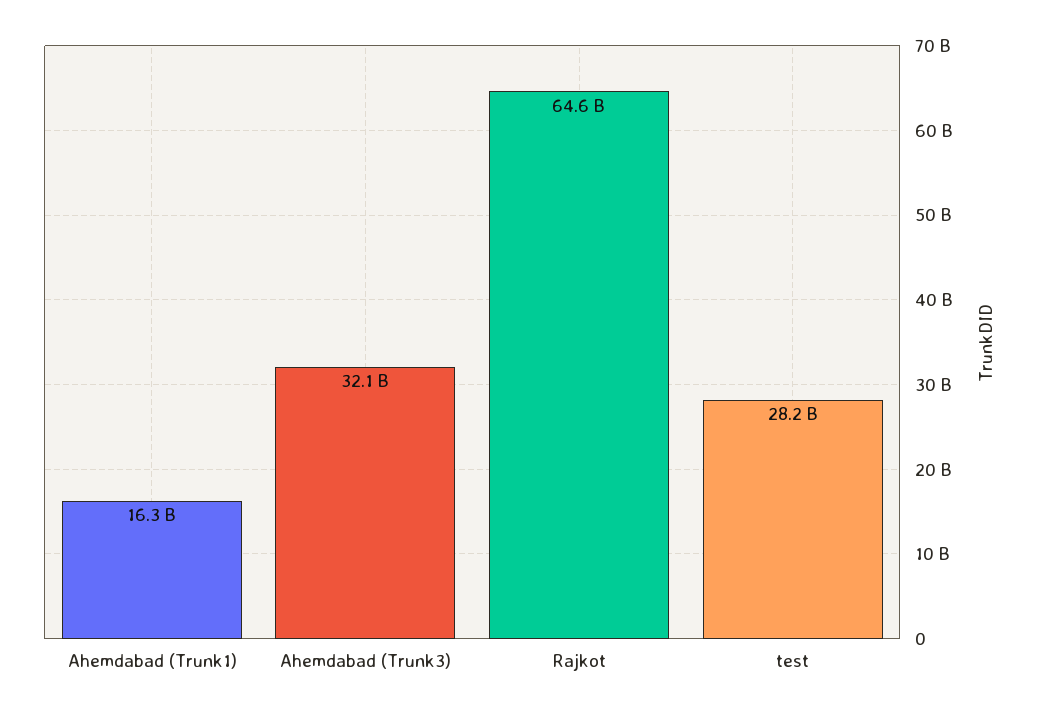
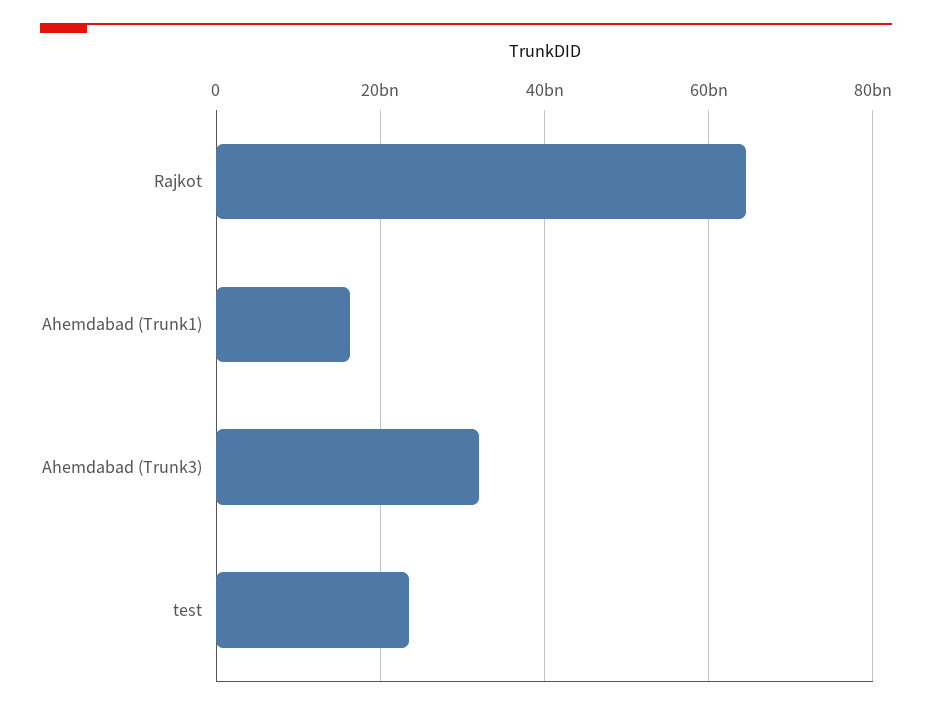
test: 28200000000 -> 24000000000

